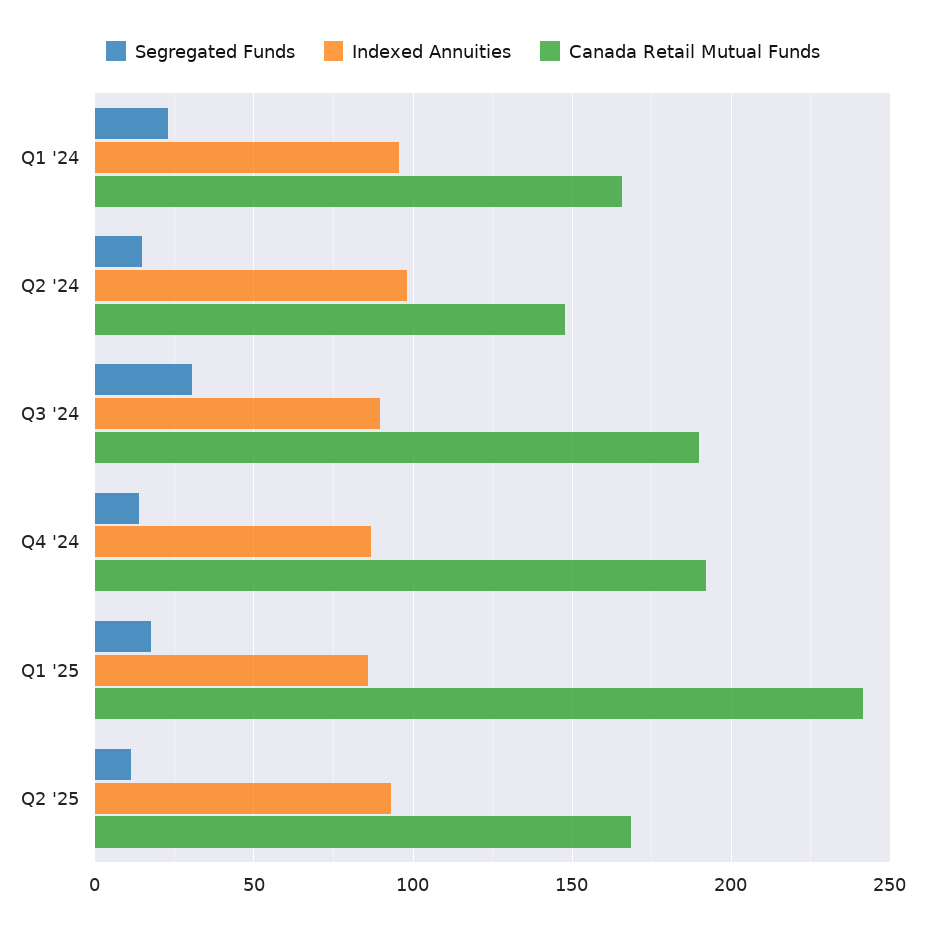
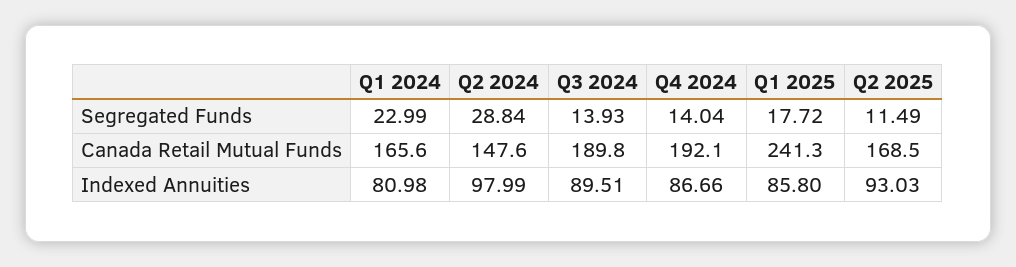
Indexed Annuities, Q1 '24: 95 -> 80.98
Segregated Funds, Q2 '24: 15 -> 28.84
Segregated Funds, Q3 '24: 30 -> 13.93

